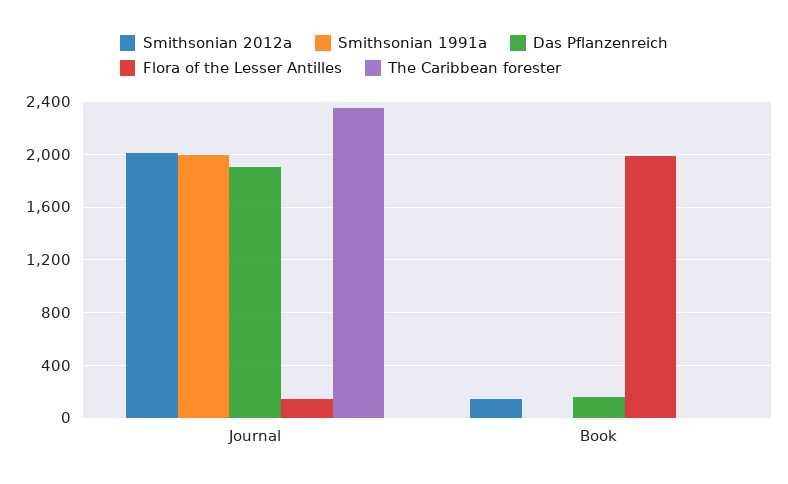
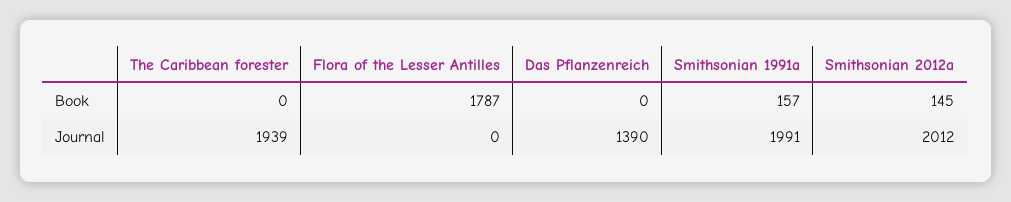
Das Pflanzenreich, Journal: 1900 -> 1390
Flora of the Lesser Antilles, Journal: 150 -> 0
The Caribbean forester, Journal: 2350 -> 1939
Smithsonian 1991a, Book: 0 -> 157
Das Pflanzenreich, Book: 150 -> 0
Flora of the Lesser Antilles, Book: 2000 -> 1787

